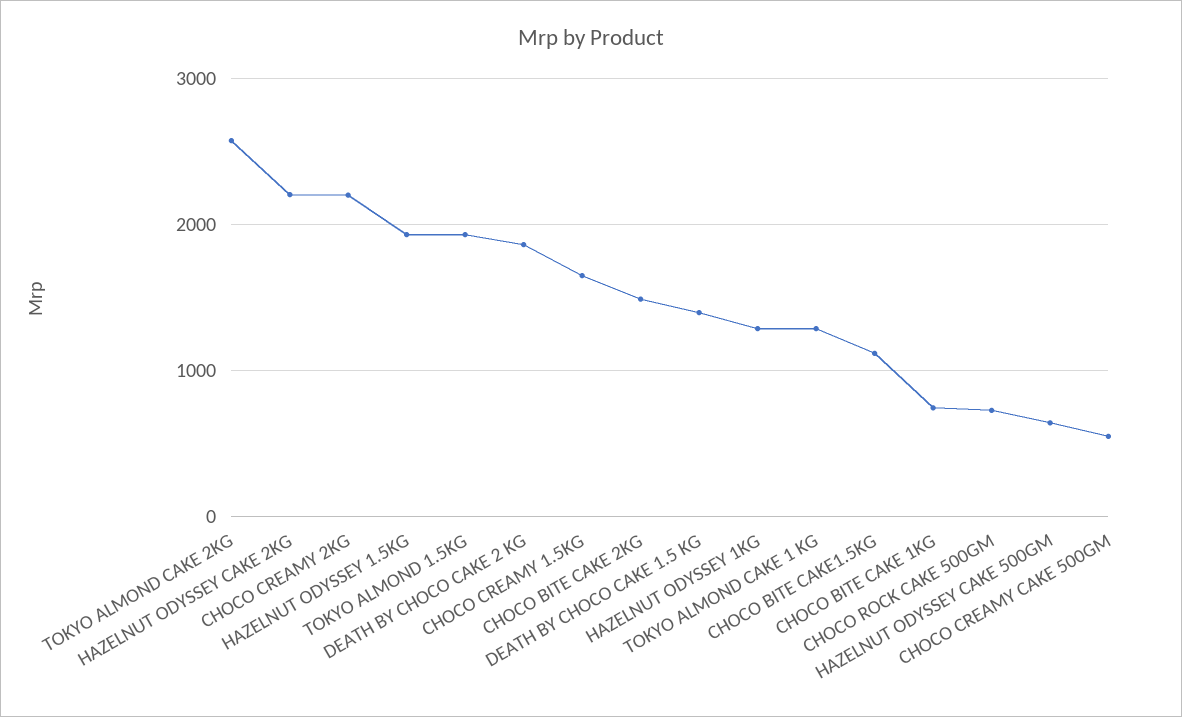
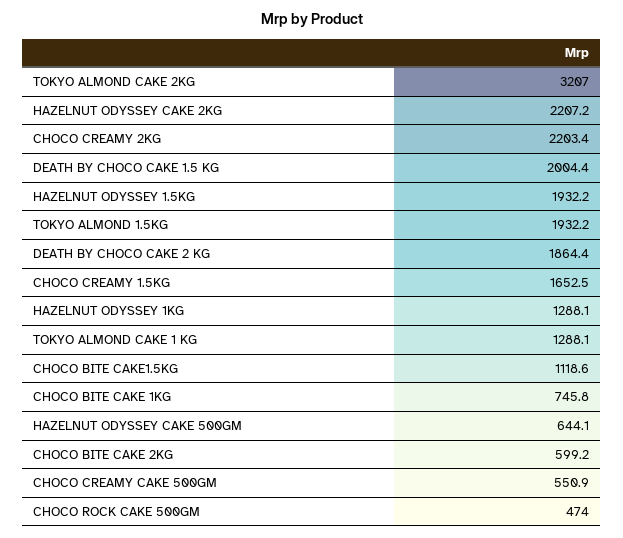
TOKYO ALMOND CAKE 2KG: 2600 -> 3207
CHOCO BITE CAKE 2KG: 1500 -> 599.2
DEATH BY CHOCO CAKE 1.5 KG: 1400 -> 2004.4
CHOCO ROCK CAKE 500GM: 700 -> 474

